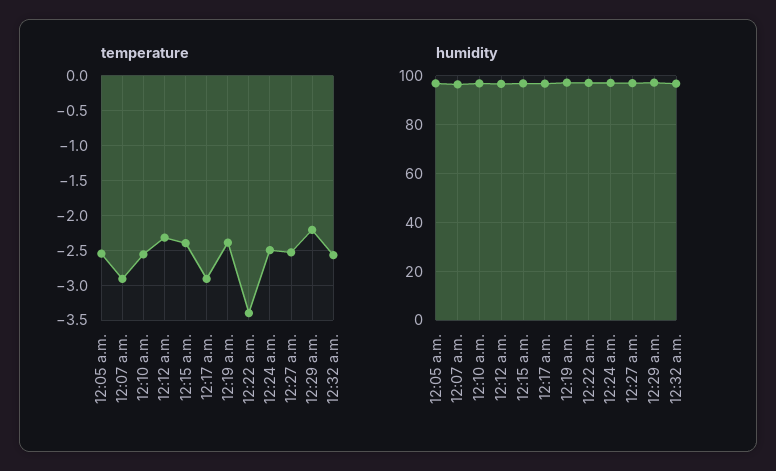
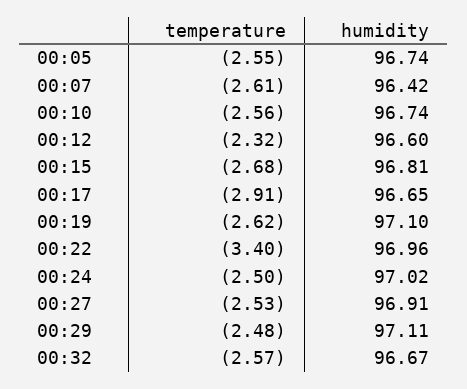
temperature, 12:07 a.m.: -2.9 -> -2.61
temperature, 12:15 a.m.: -2.4 -> -2.68
temperature, 12:19 a.m.: -2.4 -> -2.62
temperature, 12:29 a.m.: -2.2 -> -2.48

